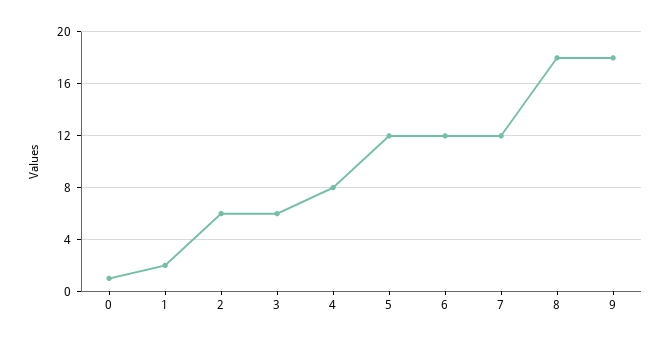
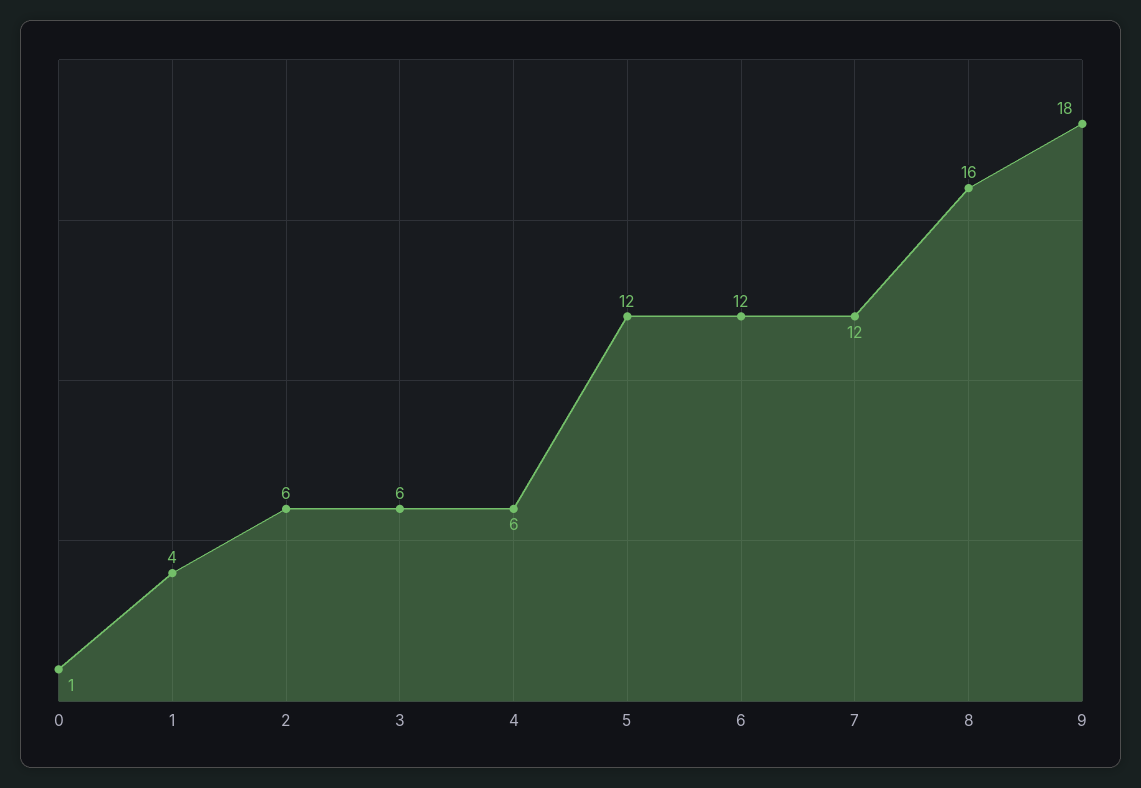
1: 2 -> 4
4: 8 -> 6
8: 18 -> 16

